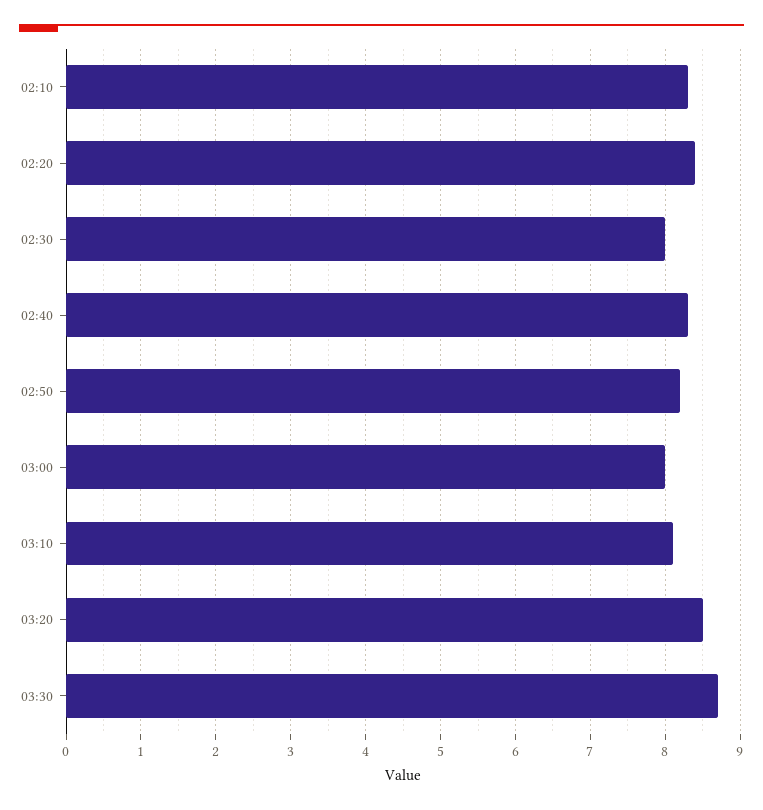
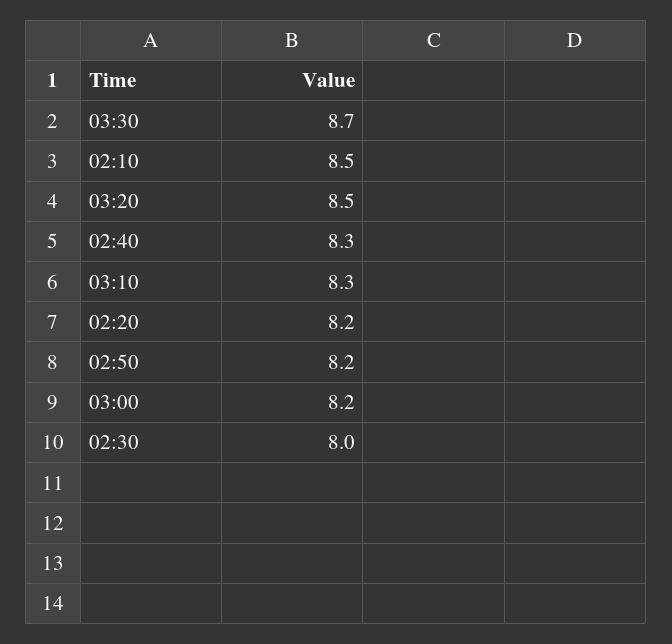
02:10: 8.3 -> 8.5
02:20: 8.4 -> 8.2
03:00: 8 -> 8.2
03:10: 8.1 -> 8.3

